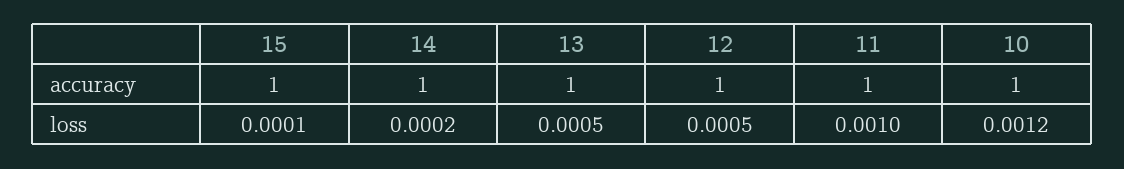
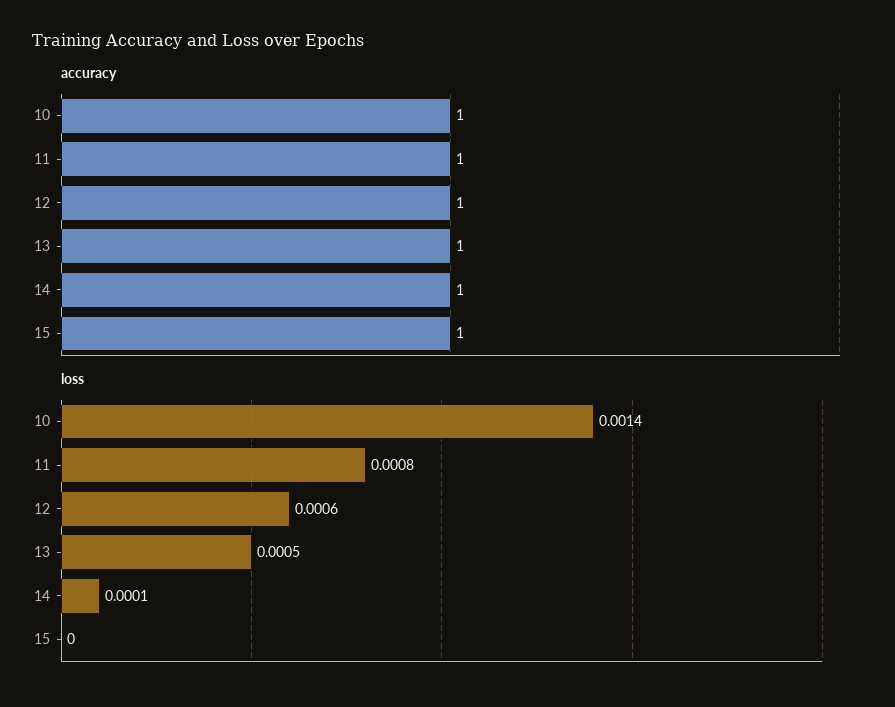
loss, 15: 0.0001 -> 0
loss, 14: 0.0002 -> 0.0001
loss, 12: 0.0005 -> 0.0006
loss, 11: 0.001 -> 0.0008
loss, 10: 0.0012 -> 0.0014

